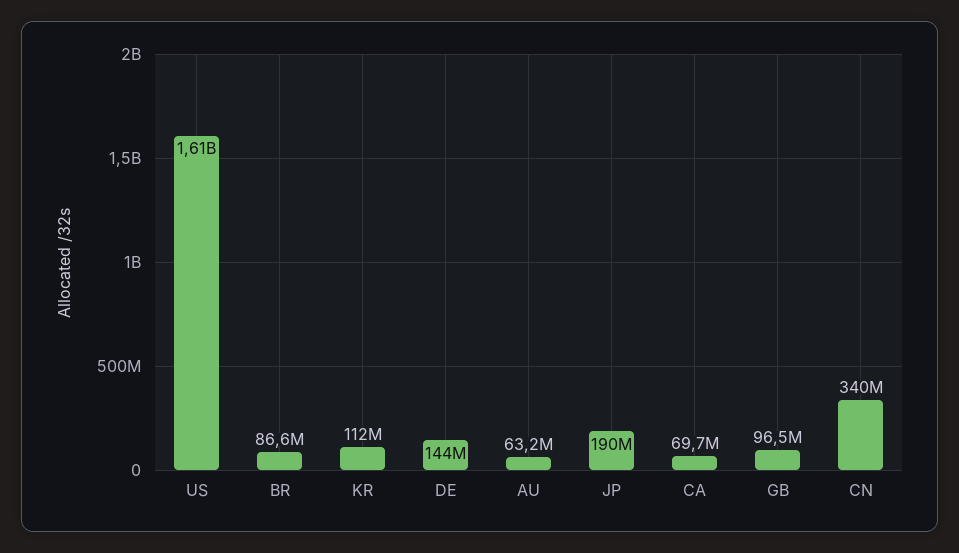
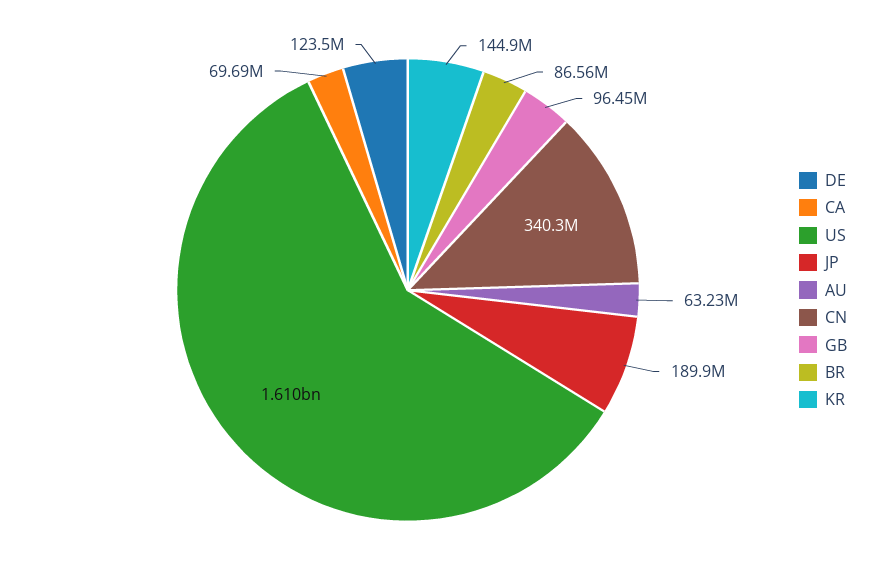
KR: 112000000 -> 144900000
DE: 144000000 -> 123500000

